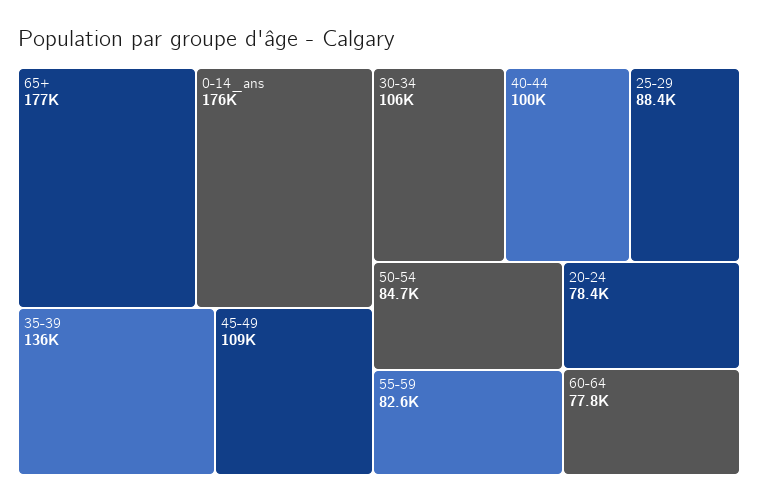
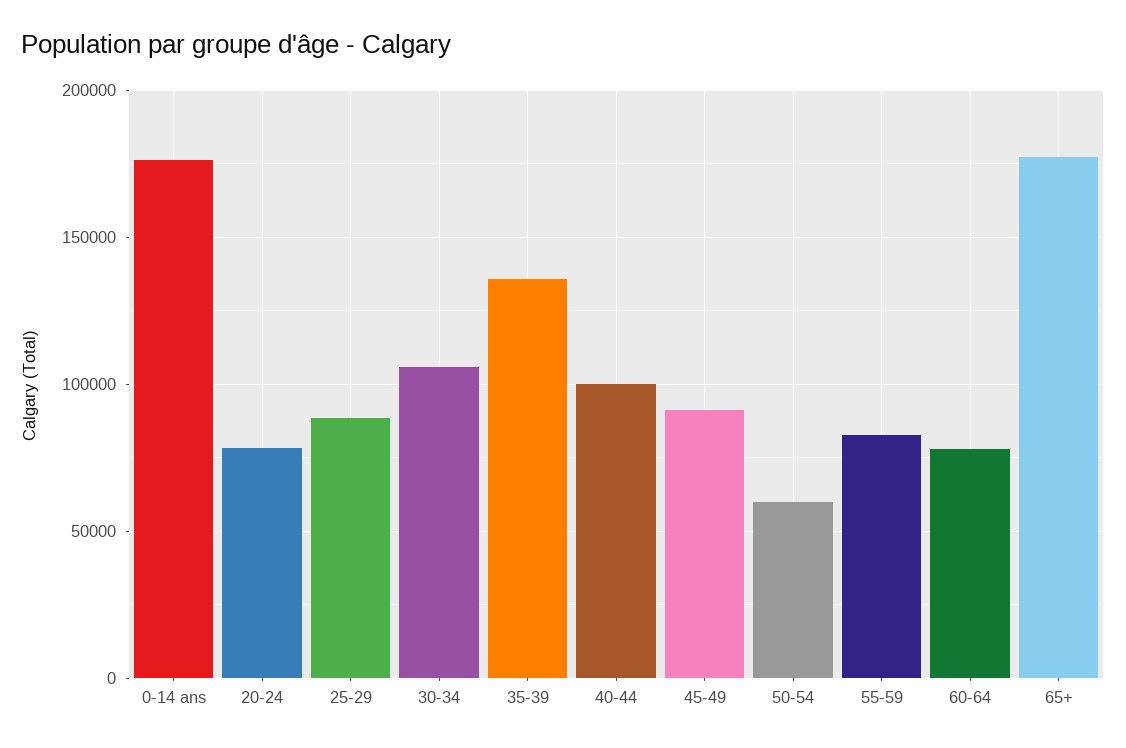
45-49: 109000 -> 90000
50-54: 84700 -> 60000

